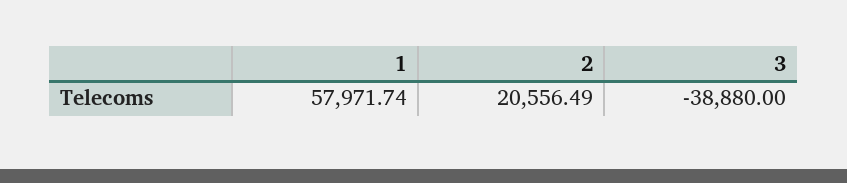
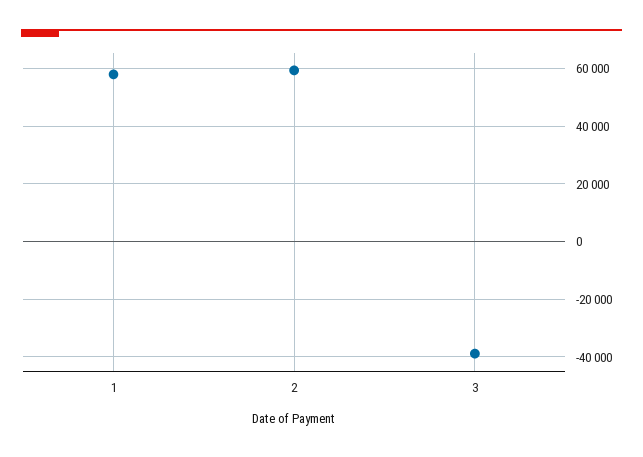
2: 20556.49 -> 60000

